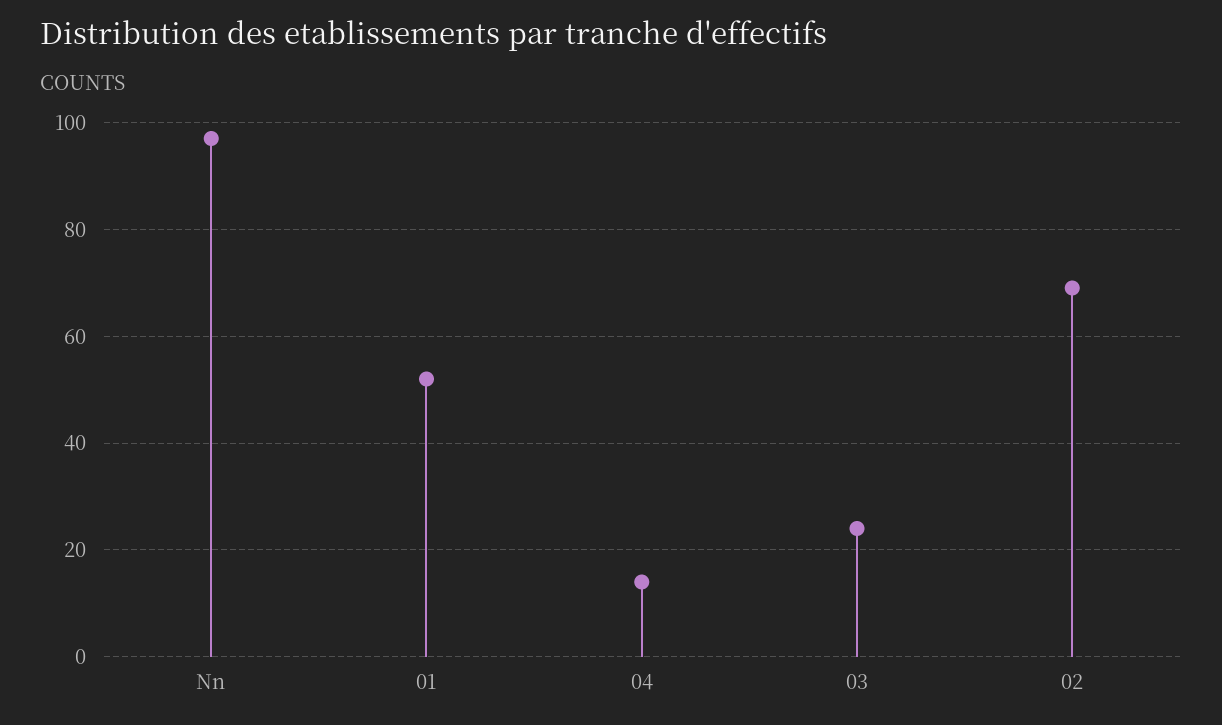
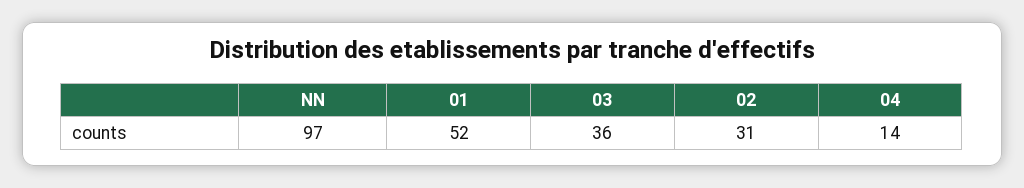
03: 25 -> 36
02: 70 -> 31

